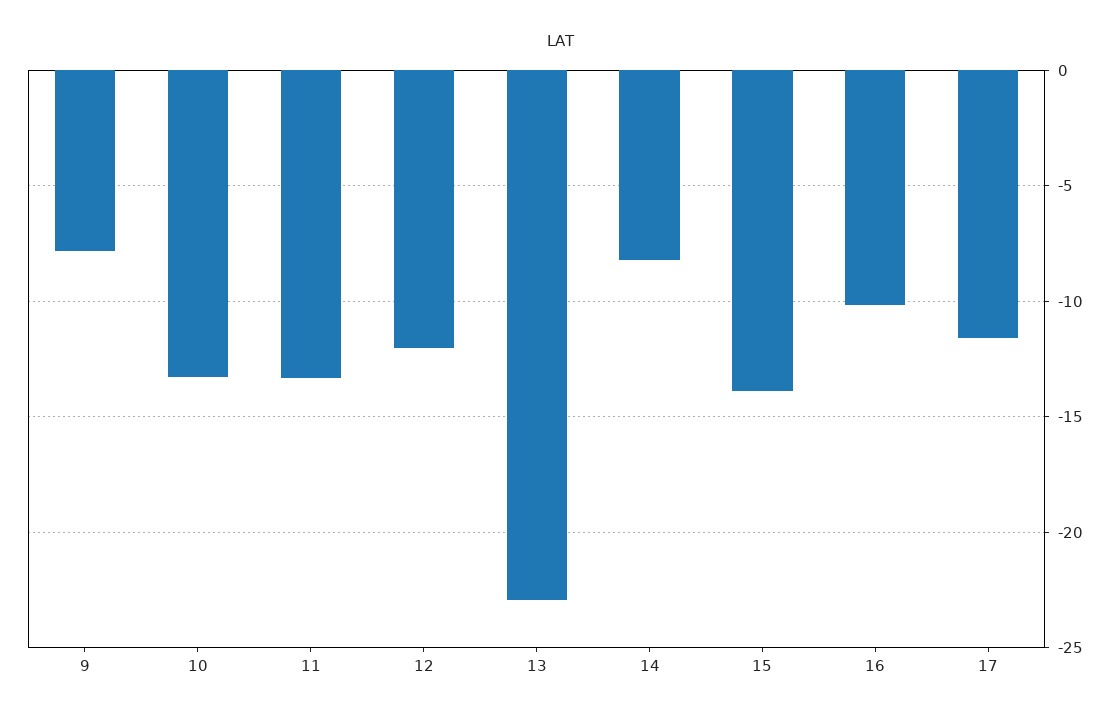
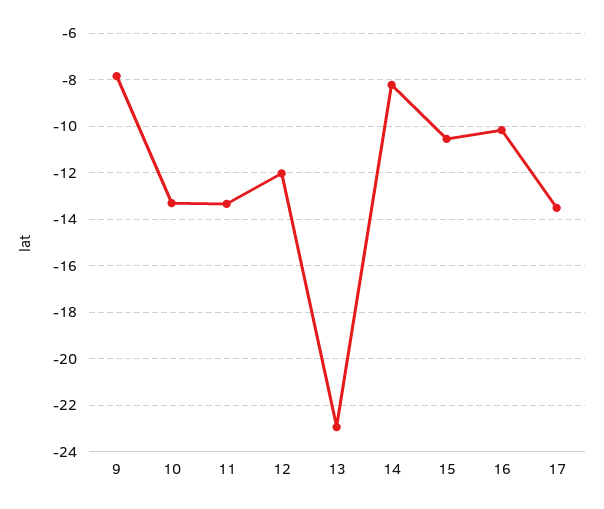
15: -14 -> -10.5
17: -11.5 -> -13.5

